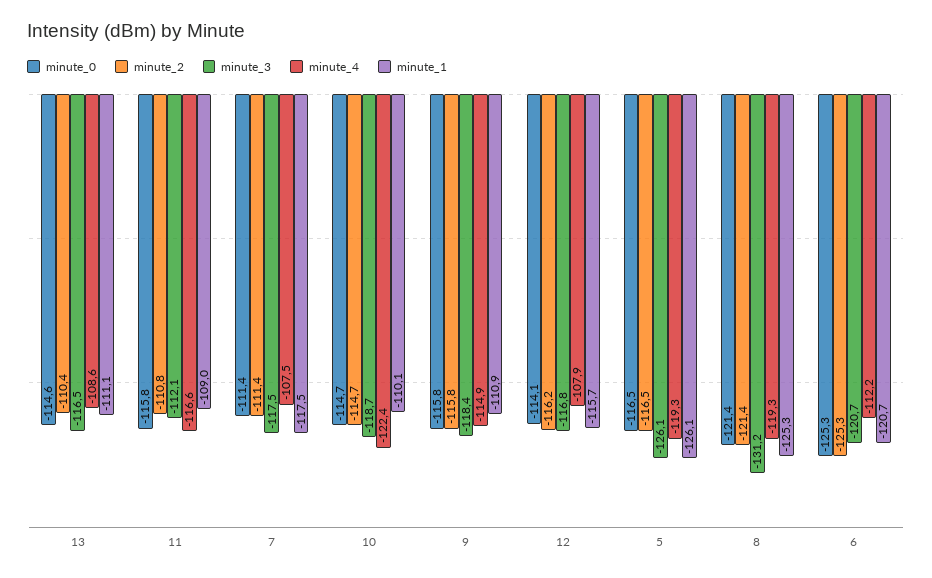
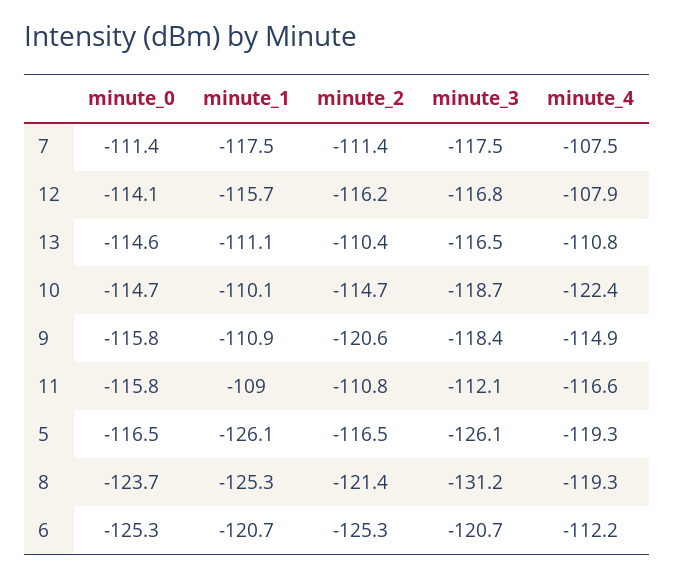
minute_4, 13: -108.6 -> -110.8
minute_2, 9: -115.8 -> -120.6
minute_0, 8: -121.4 -> -123.7

